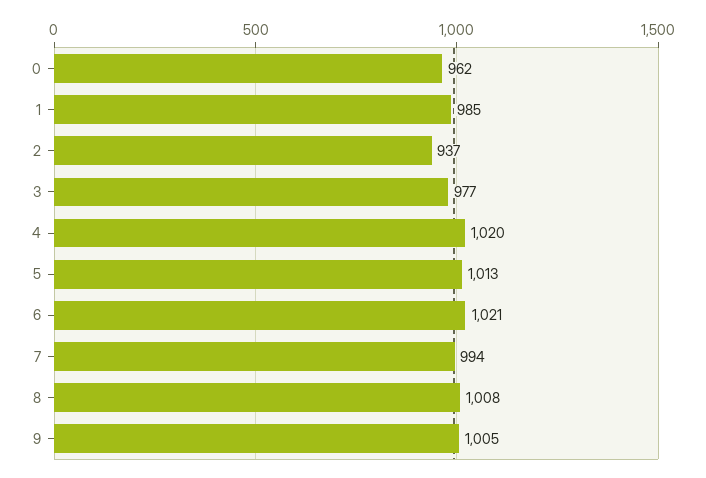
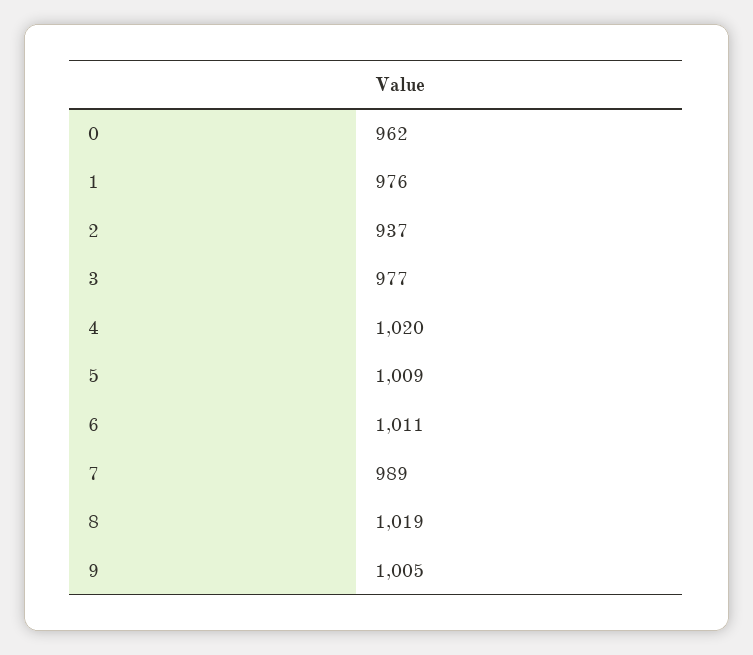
1: 985 -> 976
5: 1013 -> 1009
6: 1021 -> 1011
7: 994 -> 989
8: 1008 -> 1019

